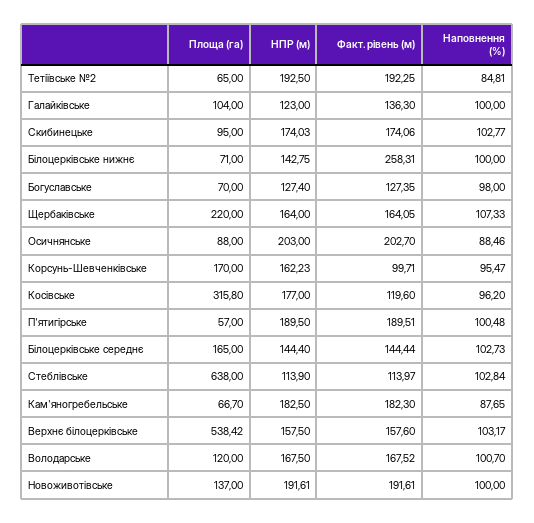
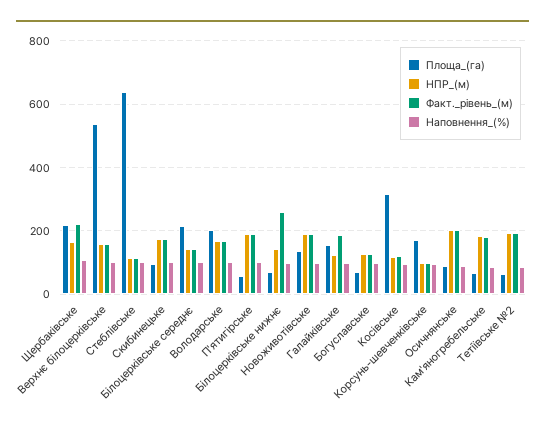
Площа (га), Галайківське: 104 -> 160
Факт. рівень (м), Галайківське: 136.3 -> 180
Факт. рівень (м), Щербаківське: 164.05 -> 220
НПР (м), Корсунь-Шевченківське: 162.23 -> 100
НПР (м), Косівське: 177 -> 120
Площа (га), Білоцерківське середнє: 165 -> 220
Площа (га), Володарське: 120 -> 200

